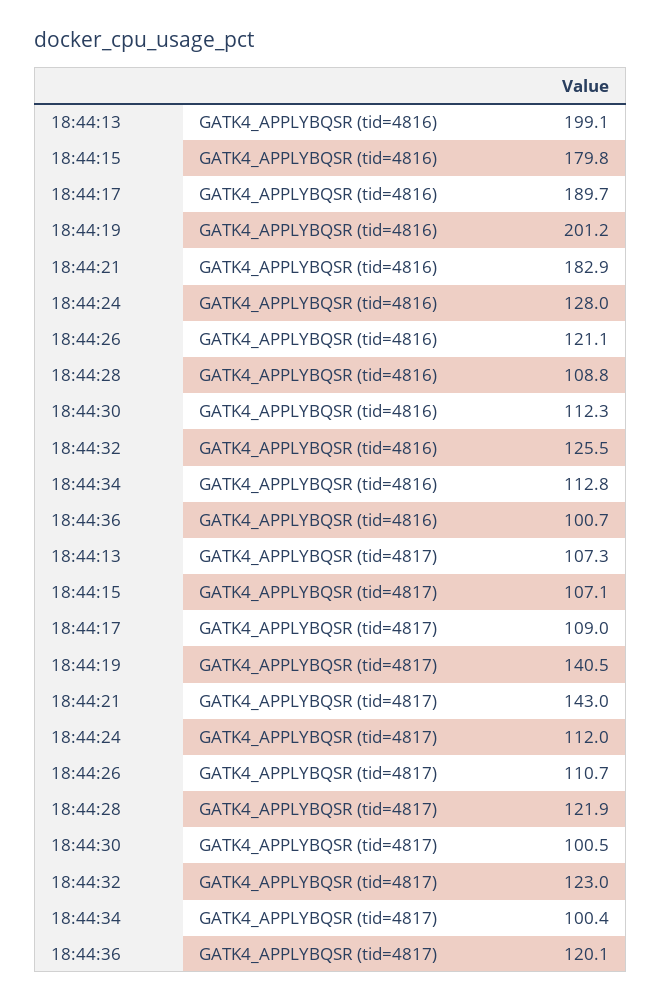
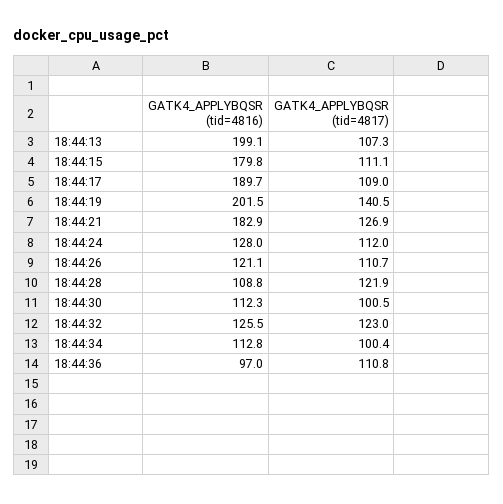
18:44:19, GATK4_APPLYBQSR (tid=4816): 201.2 -> 201.5
18:44:36, GATK4_APPLYBQSR (tid=4816): 100.7 -> 97
18:44:15, GATK4_APPLYBQSR (tid=4817): 107.1 -> 111.1
18:44:21, GATK4_APPLYBQSR (tid=4817): 143 -> 126.9
18:44:36, GATK4_APPLYBQSR (tid=4817): 120.1 -> 110.8

